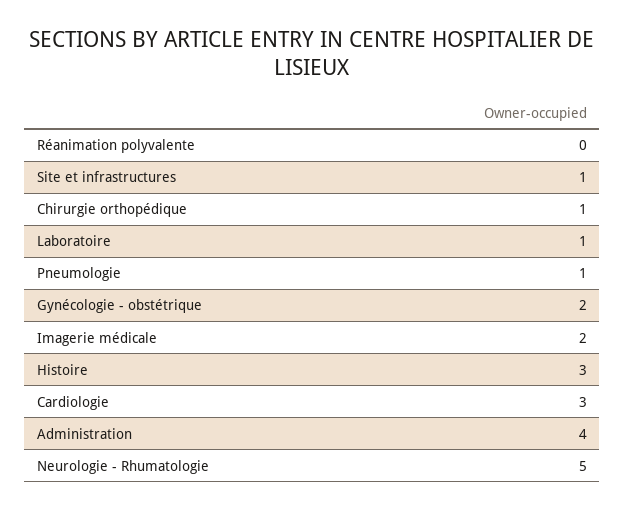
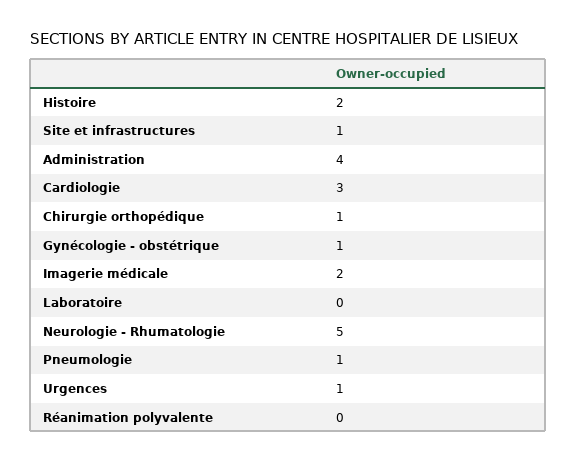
Laboratoire: 1 -> 0
Gynécologie - obstétrique: 2 -> 1
Histoire: 3 -> 2
Urgences: none -> 1

